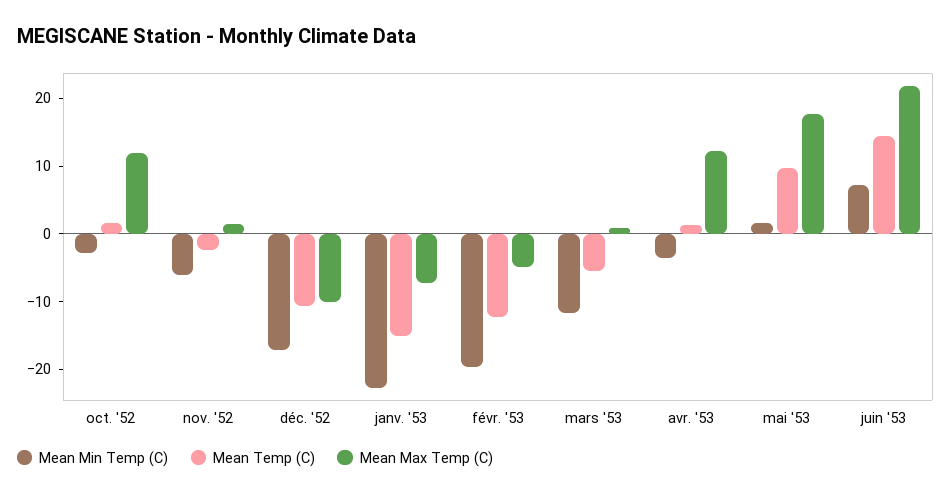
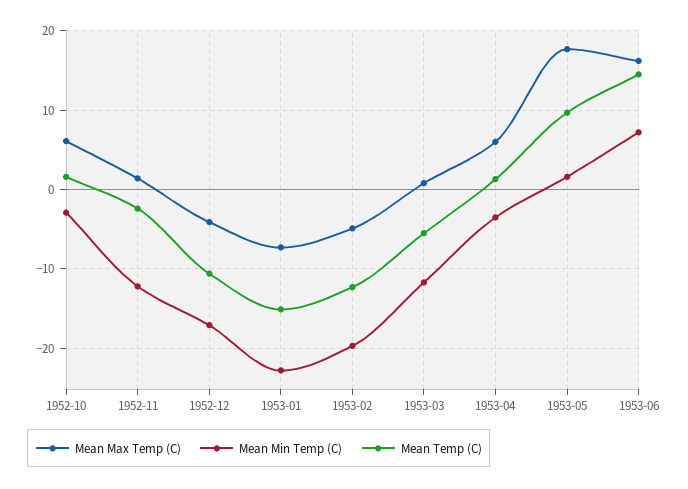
Mean Max Temp (C), oct. '52: 12 -> 6
Mean Min Temp (C), nov. '52: -6 -> -12
Mean Max Temp (C), déc. '52: -10 -> -4
Mean Max Temp (C), avr. '53: 12 -> 6
Mean Max Temp (C), juin '53: 22 -> 16

